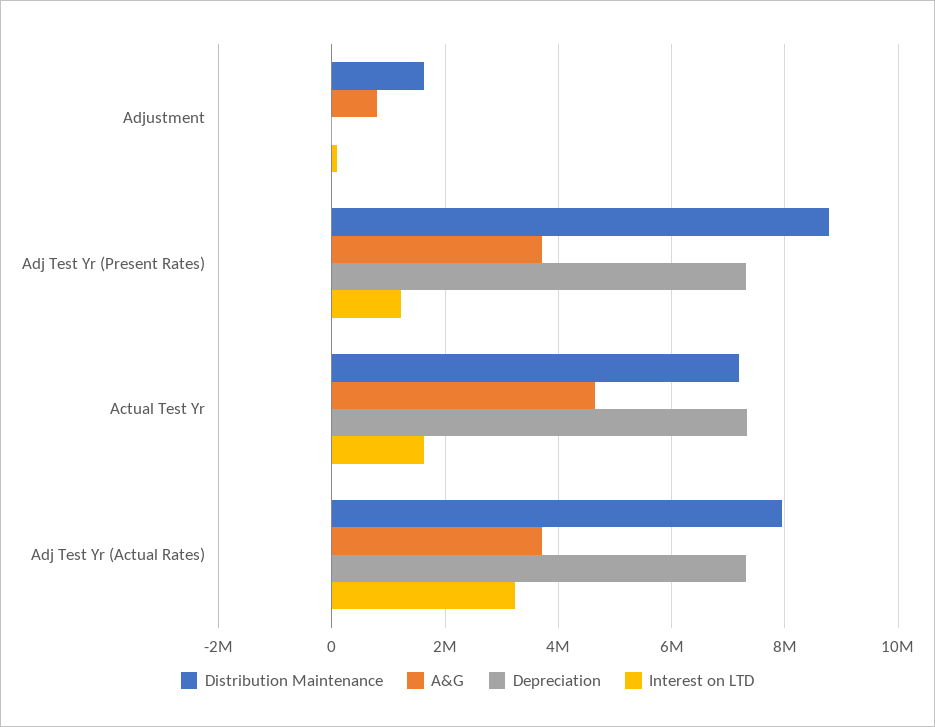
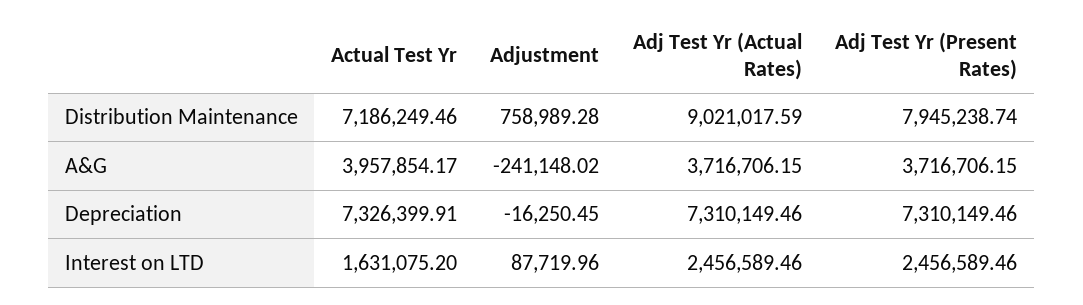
Distribution Maintenance, Adjustment: 1600000 -> 758989.28
A&G, Adjustment: 800000 -> -241148.02
Distribution Maintenance, Adj Test Yr (Present Rates): 8800000 -> 7945238.74
Interest on LTD, Adj Test Yr (Present Rates): 1200000 -> 2456589.46
A&G, Actual Test Yr: 4600000 -> 3957854.17
Distribution Maintenance, Adj Test Yr (Actual Rates): 8000000 -> 9021017.59
Interest on LTD, Adj Test Yr (Actual Rates): 3200000 -> 2456589.46

